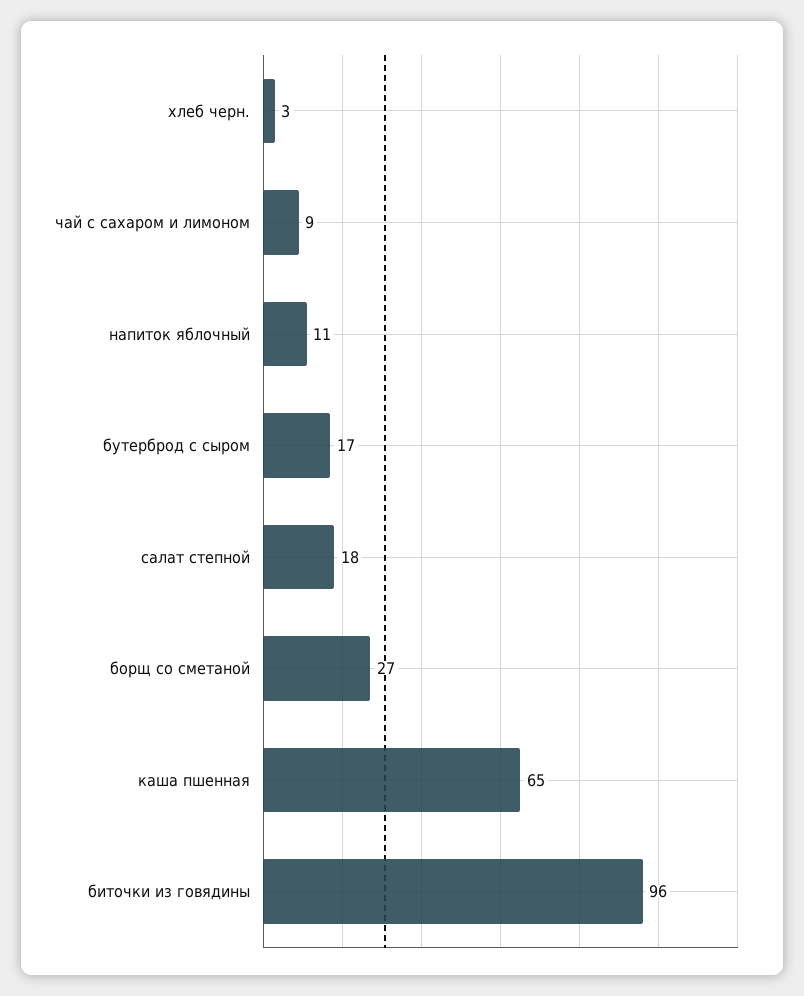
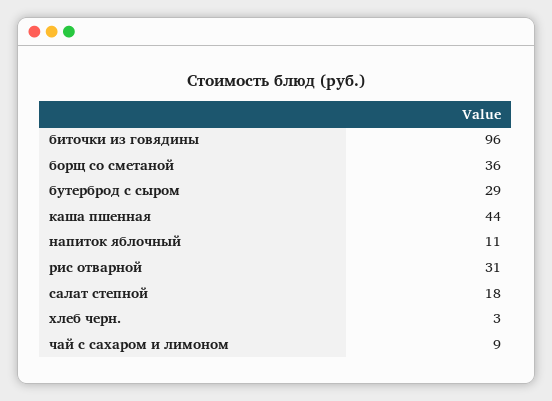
бутерброд с сыром: 17 -> 29
борщ со сметаной: 27 -> 36
каша пшенная: 65 -> 44
рис отварной: none -> 31

